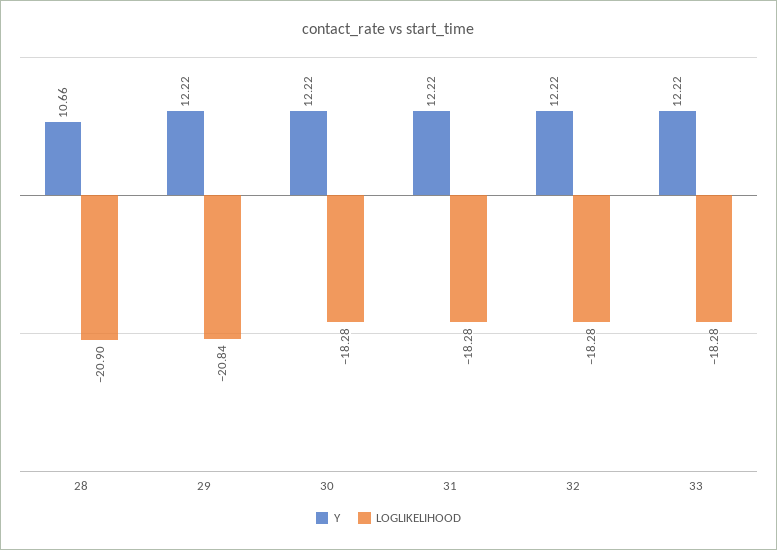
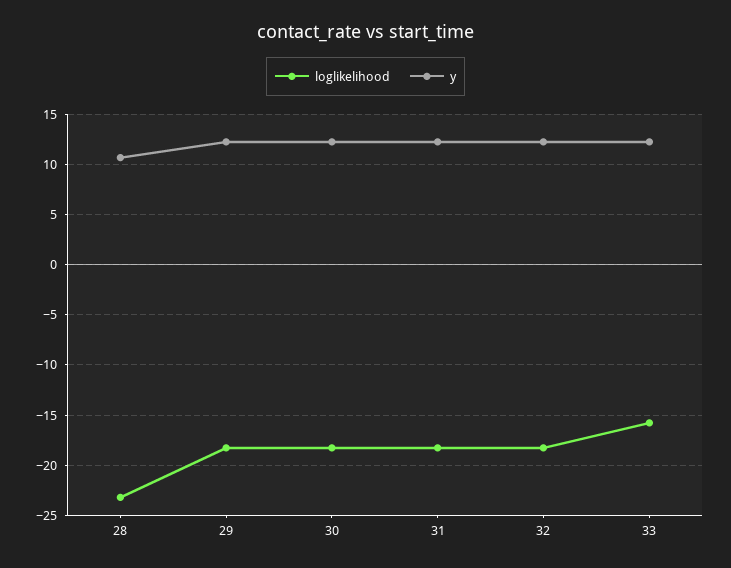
LOGLIKELIHOOD, 28: -20.9 -> -23
LOGLIKELIHOOD, 29: -20.84 -> -18
LOGLIKELIHOOD, 33: -18.28 -> -16

